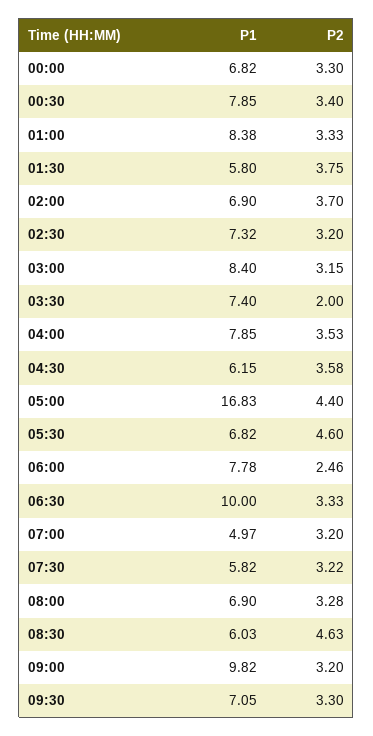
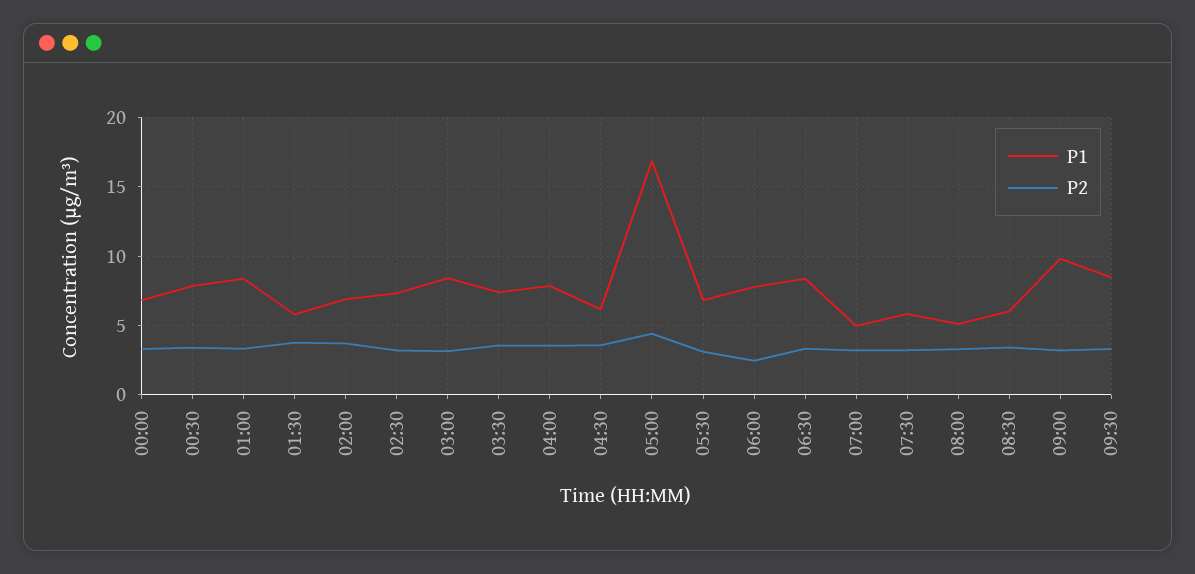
P2, 03:30: 2 -> 3.5
P2, 05:30: 4.6 -> 3
P1, 06:30: 10 -> 8.5
P1, 08:00: 6.9 -> 5
P2, 08:30: 4.63 -> 3.5
P1, 09:30: 7.05 -> 8.5

